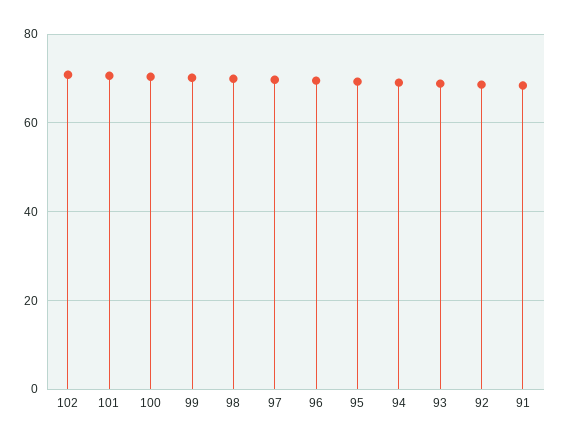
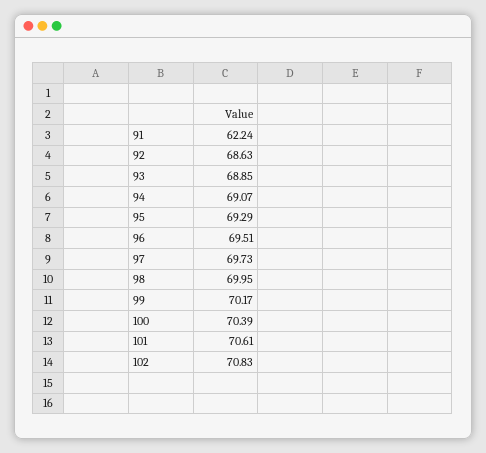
91: 68 -> 62.24

